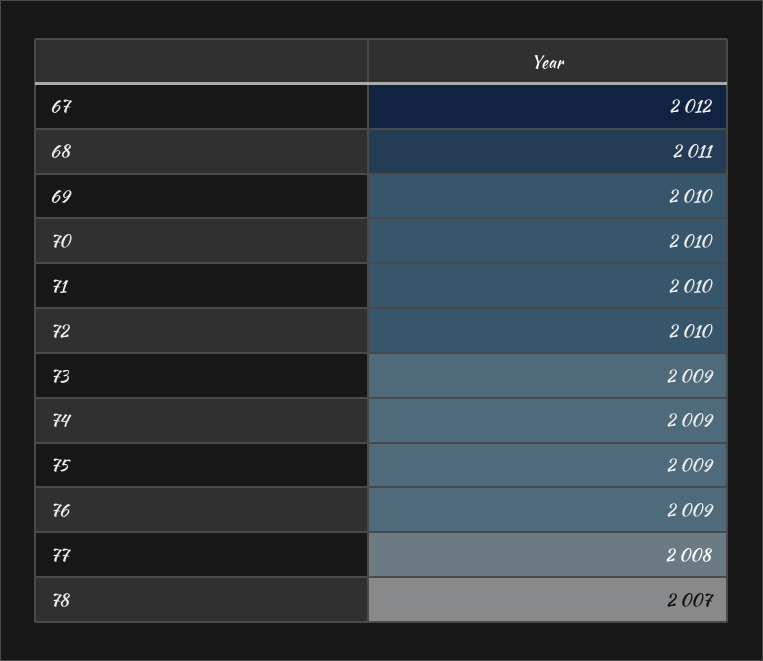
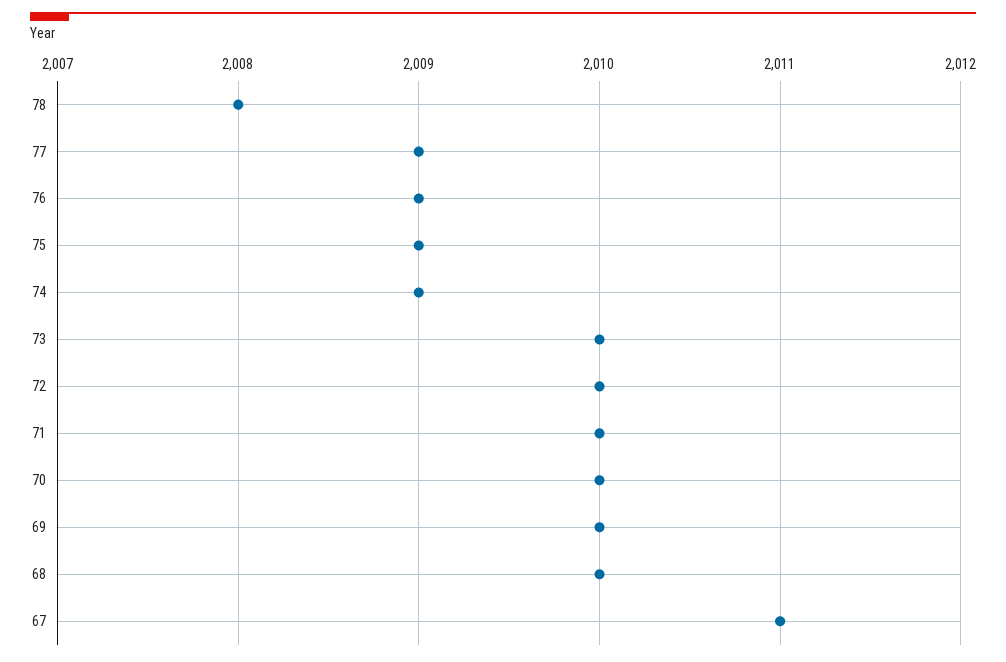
67: 2012 -> 2011
68: 2011 -> 2010
73: 2009 -> 2010
77: 2008 -> 2009
78: 2007 -> 2008

